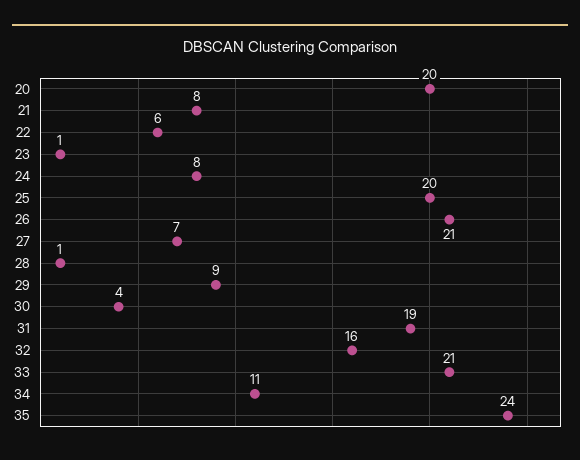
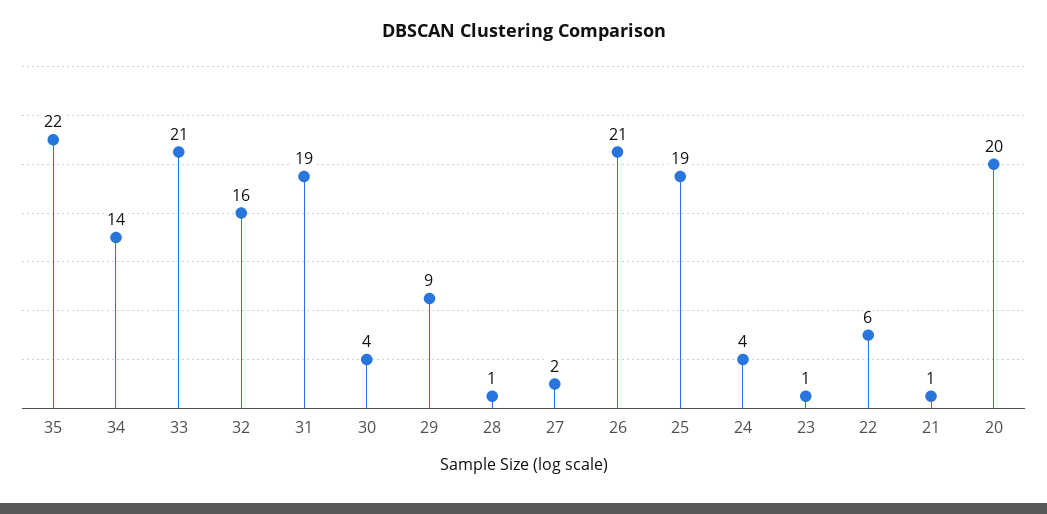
21: 8 -> 1
24: 8 -> 4
25: 20 -> 19
27: 7 -> 2
34: 11 -> 14
35: 24 -> 22

